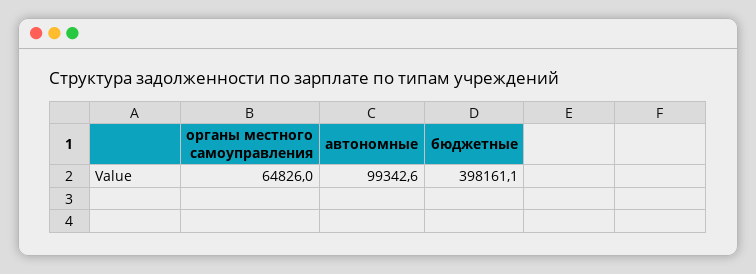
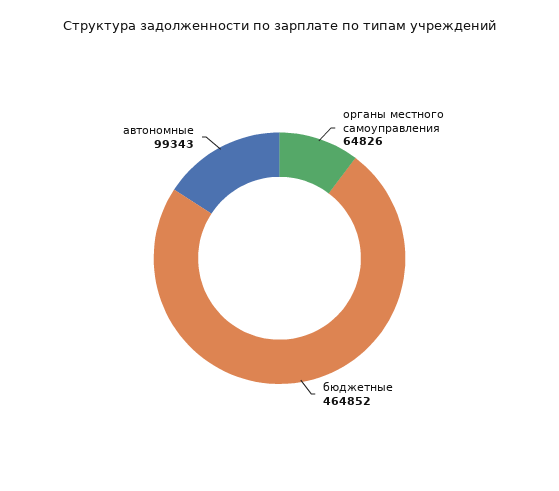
бюджетные: 398161.1 -> 464852

